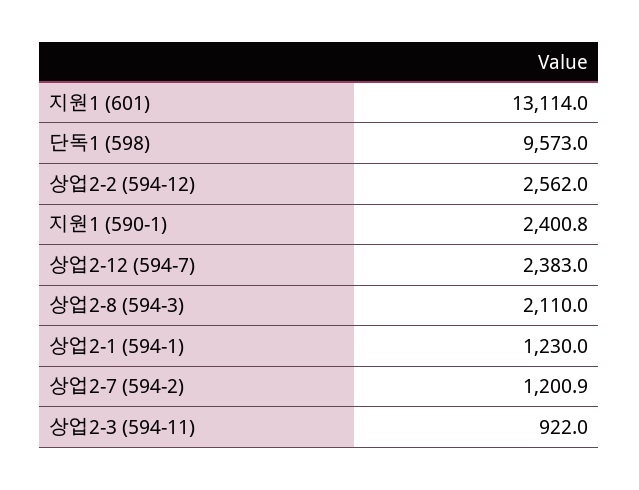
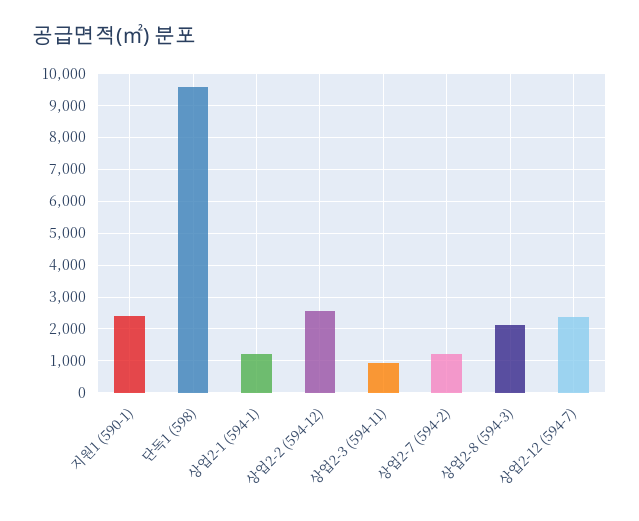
지원1 (601): 13114 -> none

